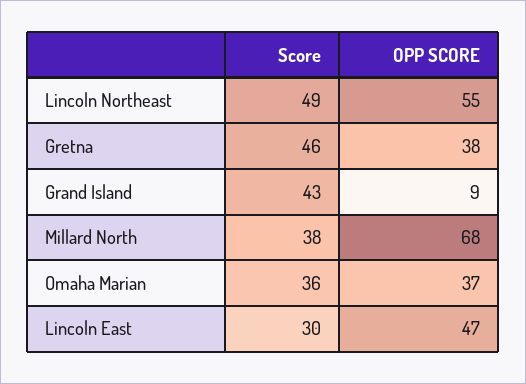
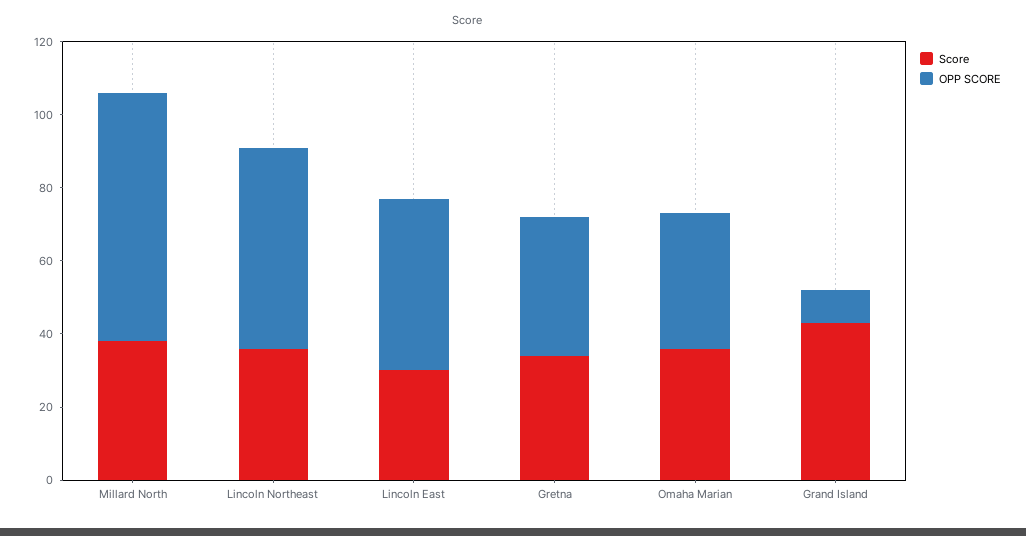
Score, Lincoln Northeast: 49 -> 35
Score, Gretna: 46 -> 35

